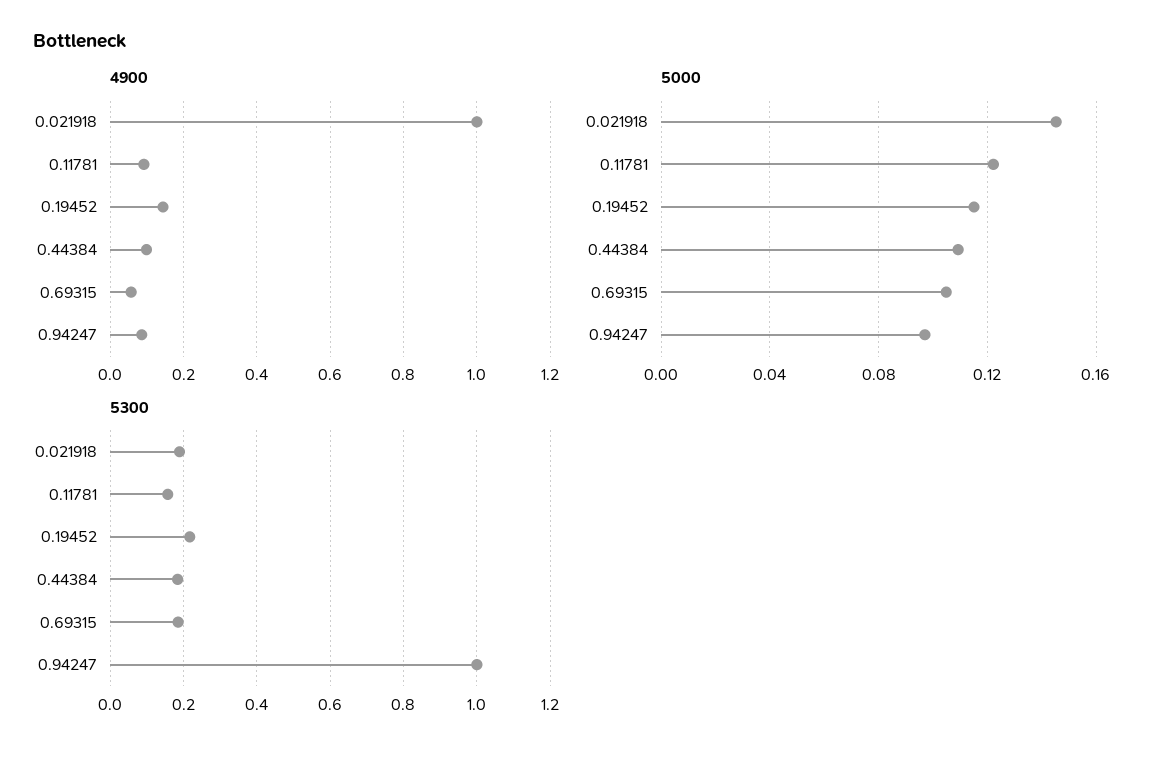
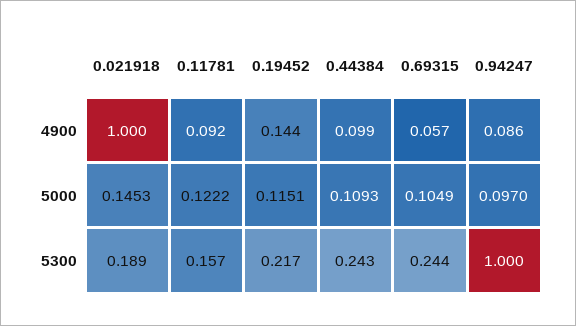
5300, 0.44384: 0.18 -> 0.243
5300, 0.69315: 0.18 -> 0.244

